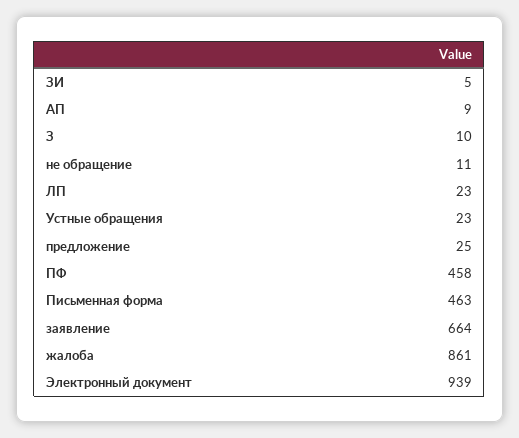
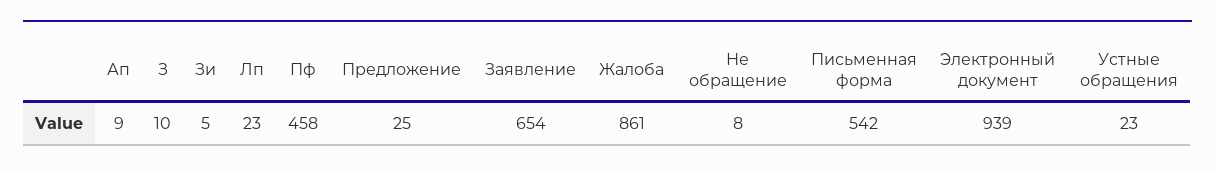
не обращение: 11 -> 8
Письменная форма: 463 -> 542
заявление: 664 -> 654

